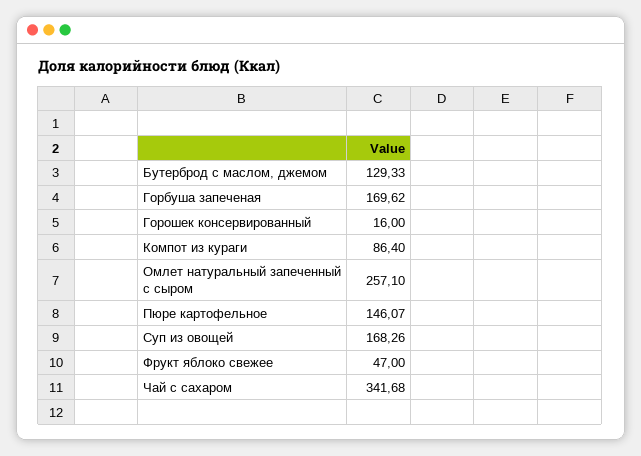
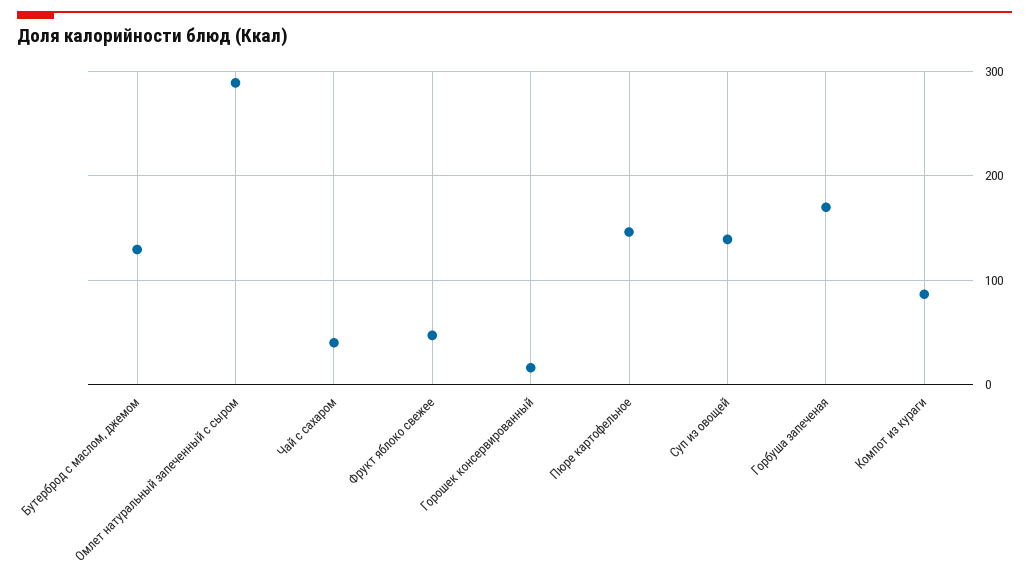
Омлет натуральный запеченный с сыром: 257.1 -> 290
Суп из овощей: 168.26 -> 140
Чай с сахаром: 341.68 -> 40

